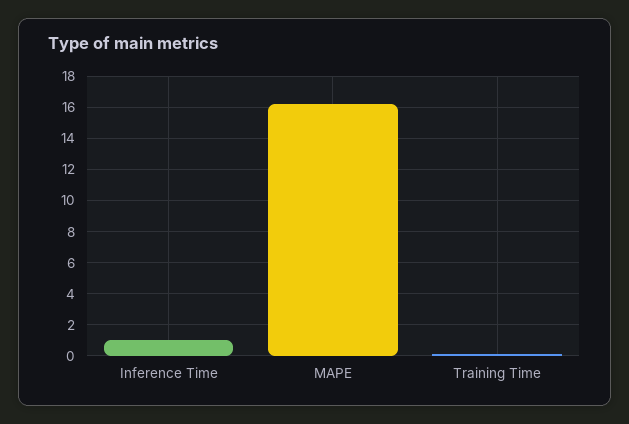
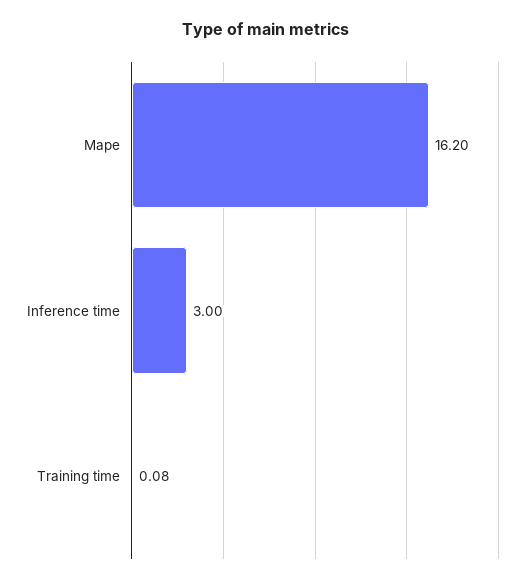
Inference Time: 1 -> 3

